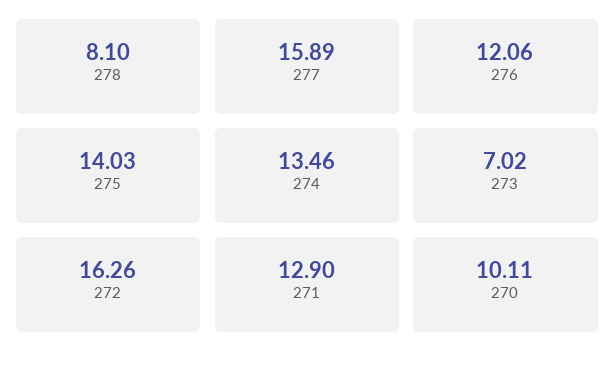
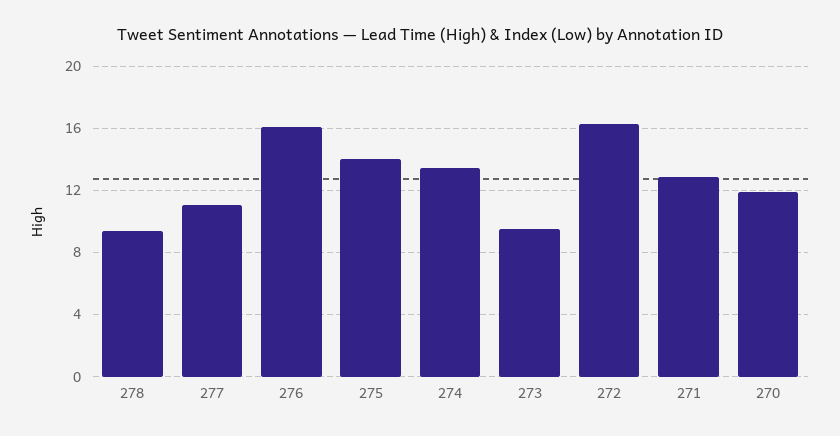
278: 8.1 -> 9.5
277: 15.89 -> 11
276: 12.06 -> 16
273: 7.02 -> 9.5
270: 10.11 -> 12

